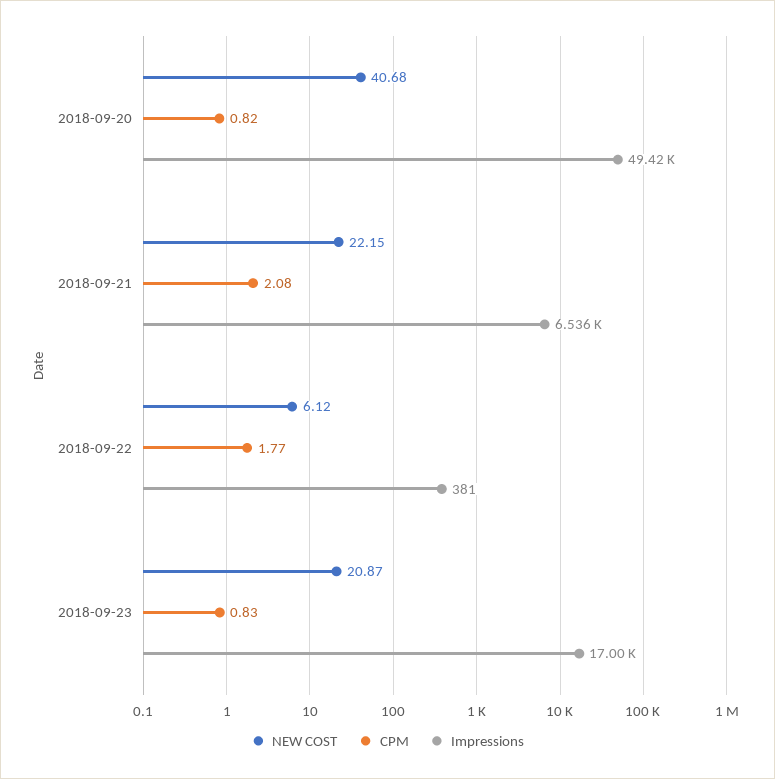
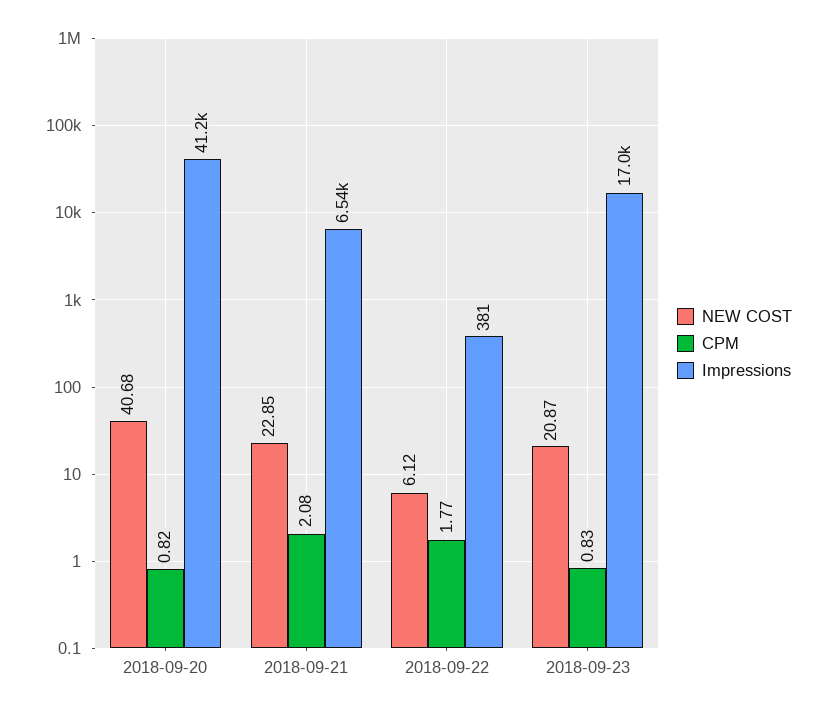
Impressions, 2018-09-20: 49420 -> 41200
NEW COST, 2018-09-21: 22.15 -> 22.85

